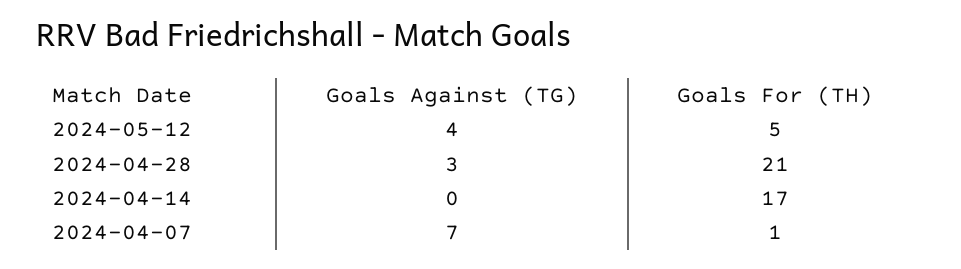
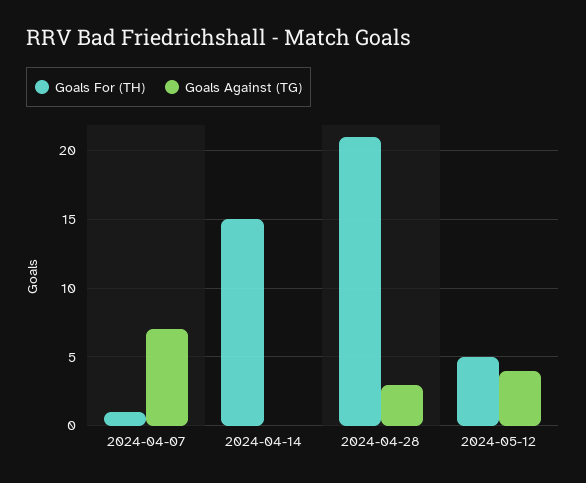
Goals For (TH), 2024-04-14: 17 -> 15

